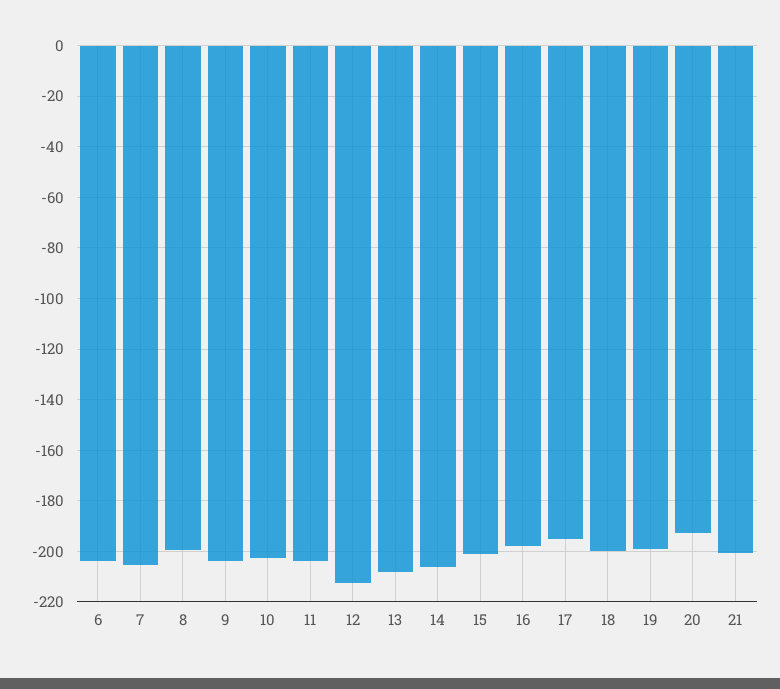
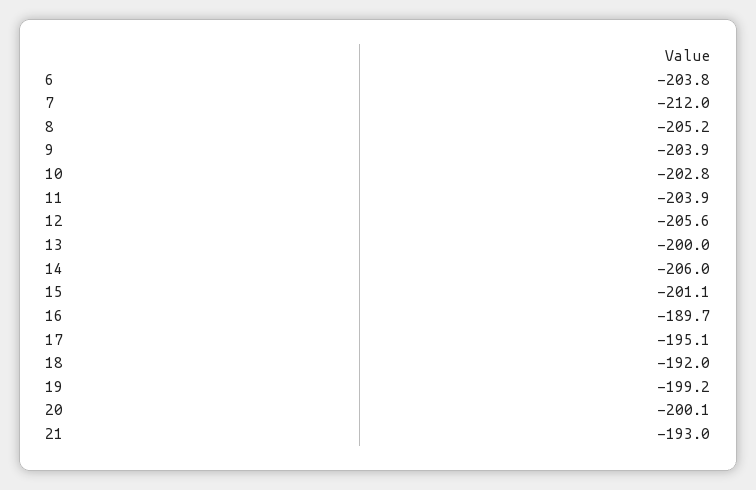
7: -205 -> -212
8: -200 -> -205.2
12: -212.5 -> -205.6
13: -207.5 -> -200
16: -197.5 -> -189.7
18: -200 -> -192
20: -192.5 -> -200.1
21: -200 -> -193

